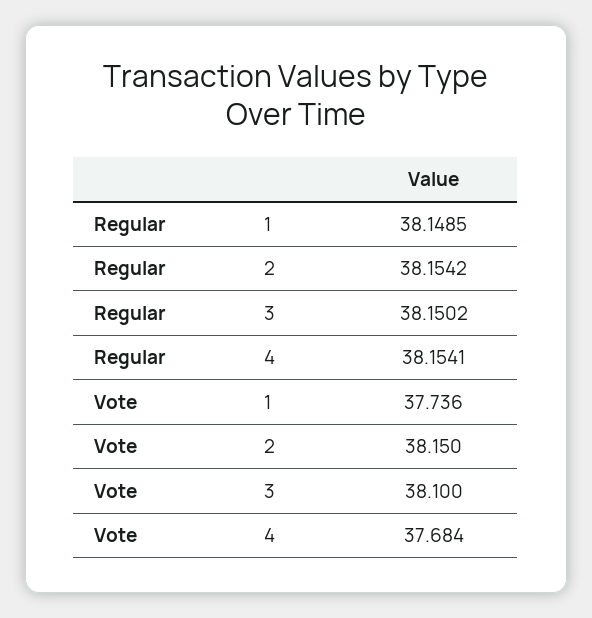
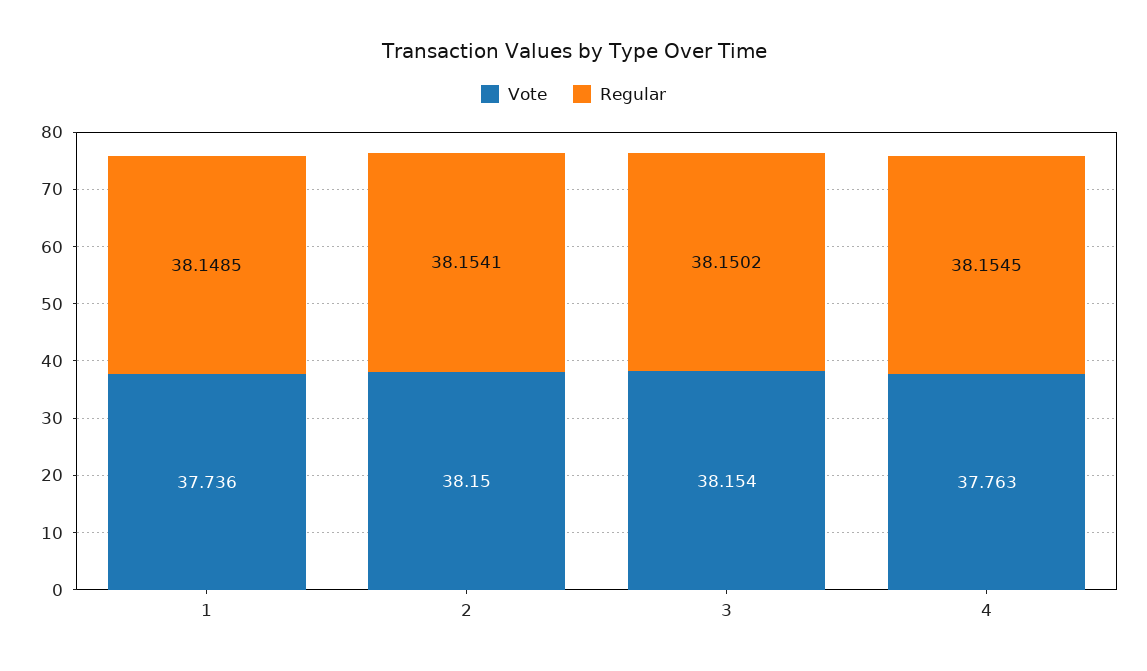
Regular, 2: 38.1542 -> 38.1541
Regular, 4: 38.1541 -> 38.1545
Vote, 3: 38.1 -> 38.154
Vote, 4: 37.684 -> 37.763

